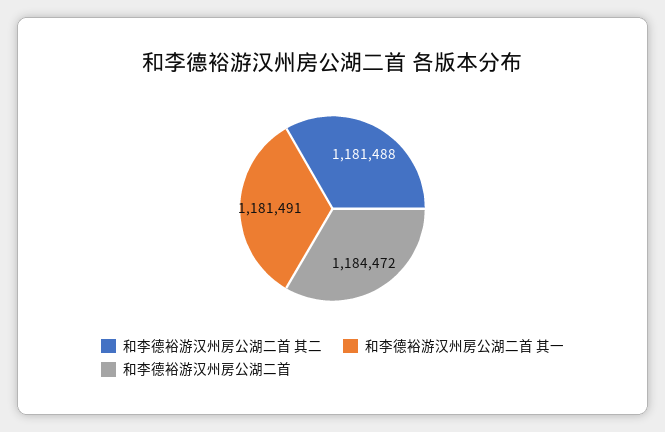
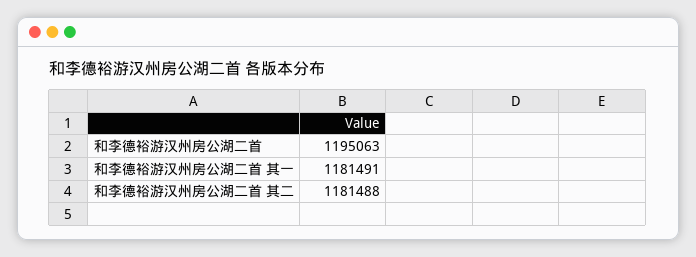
和李德裕游汉州房公湖二首: 1184472 -> 1195063

